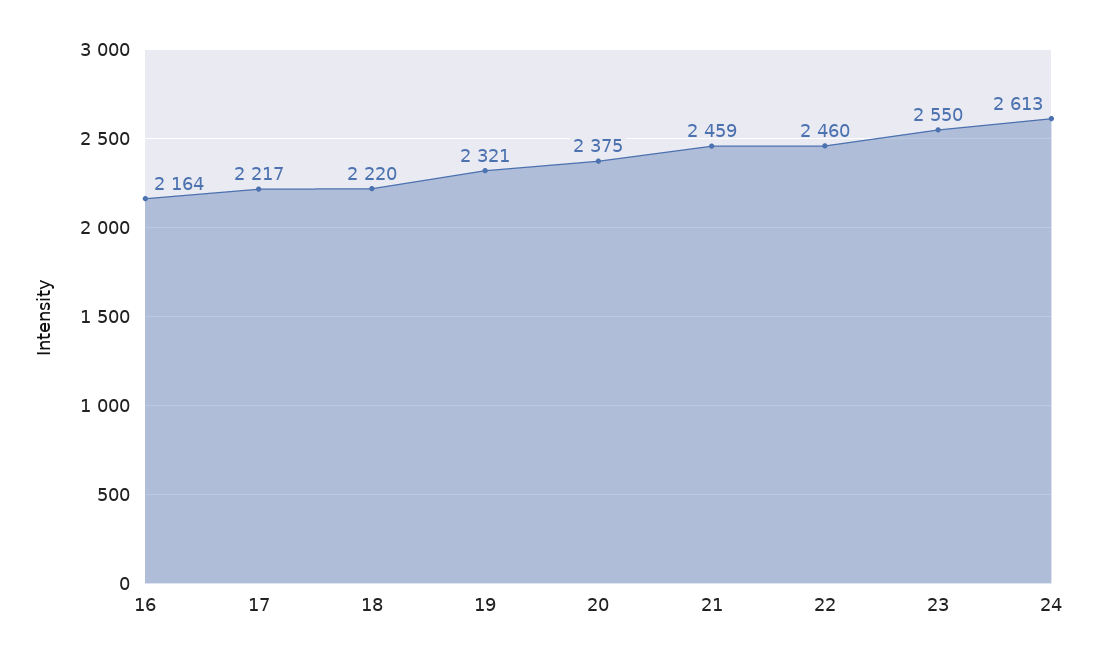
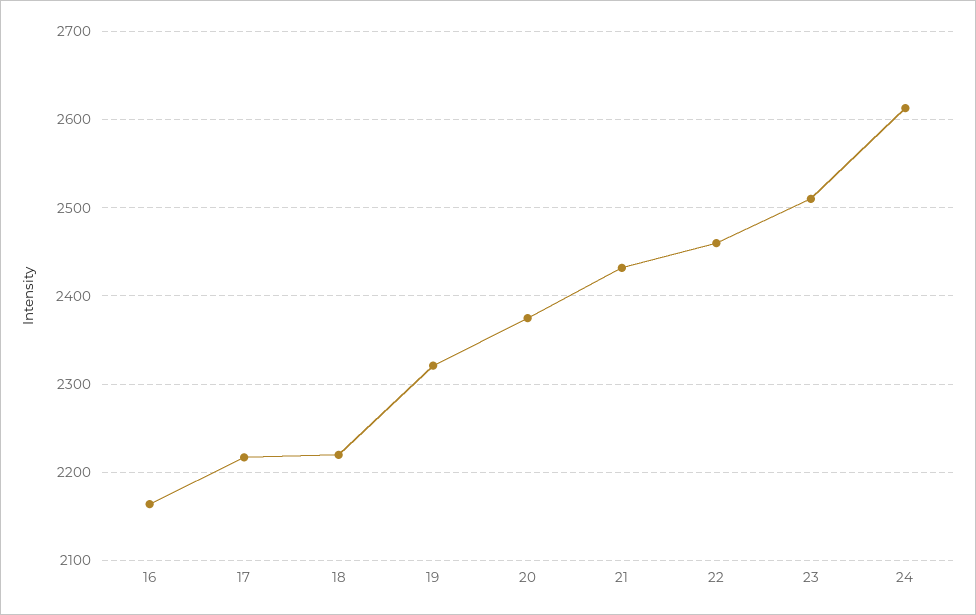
21: 2459 -> 2430
23: 2550 -> 2510

